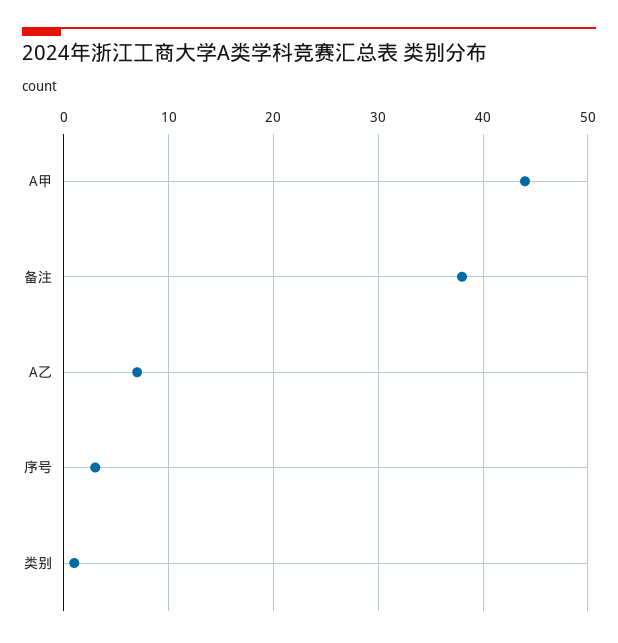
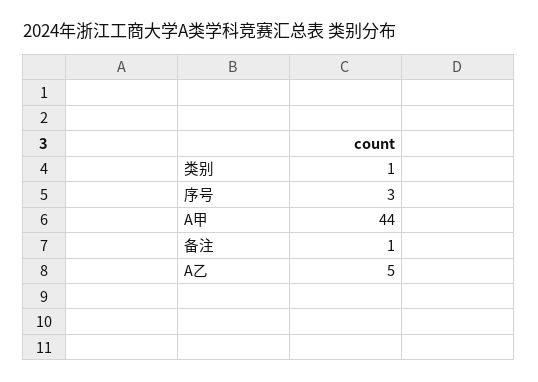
备注: 38 -> 1
A乙: 7 -> 5

